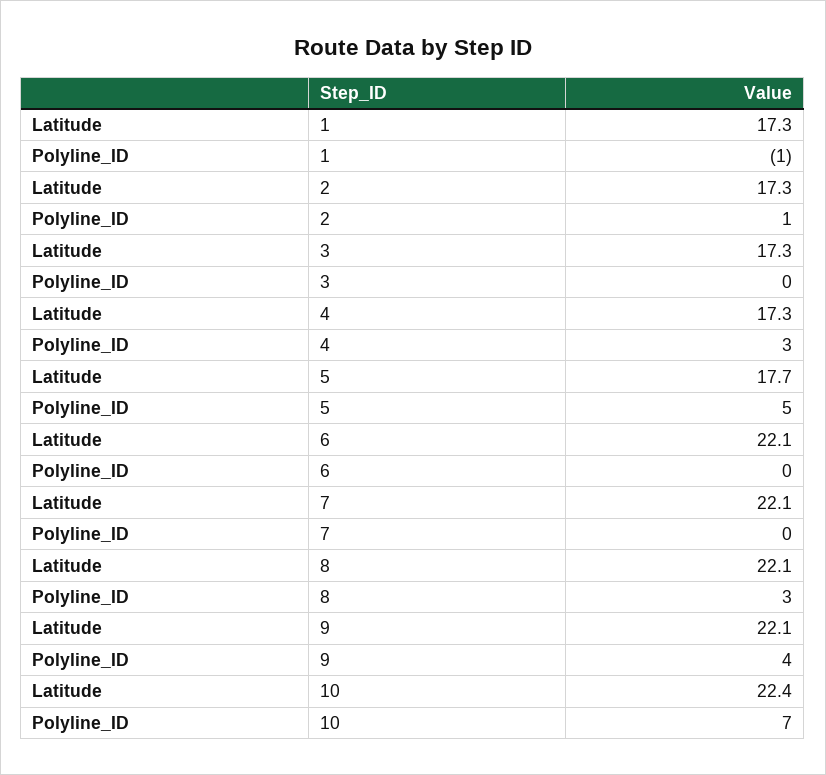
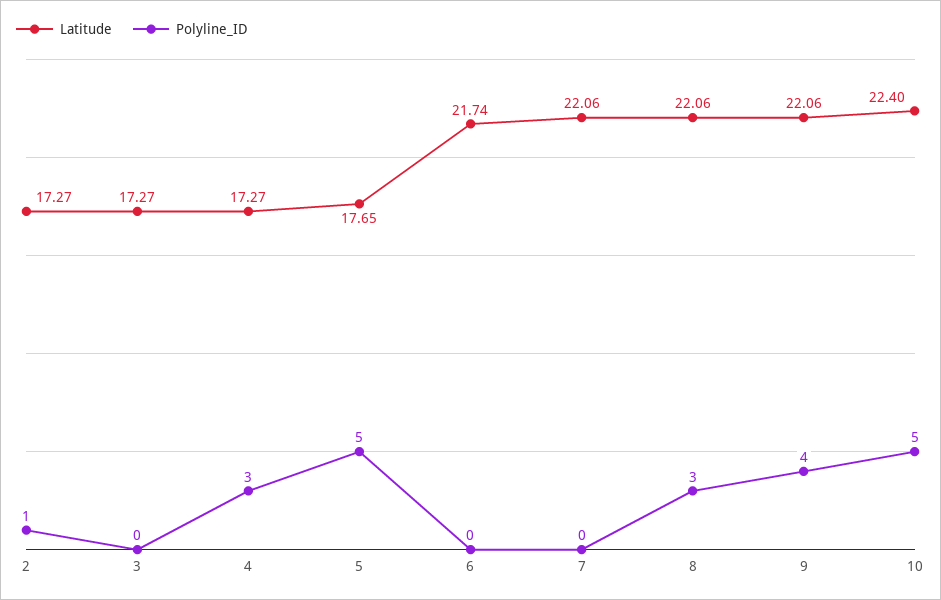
Latitude, 1: 17.3 -> none
Polyline_ID, 1: -1 -> none
Latitude, 6: 22.1 -> 21.74
Polyline_ID, 10: 7 -> 5

